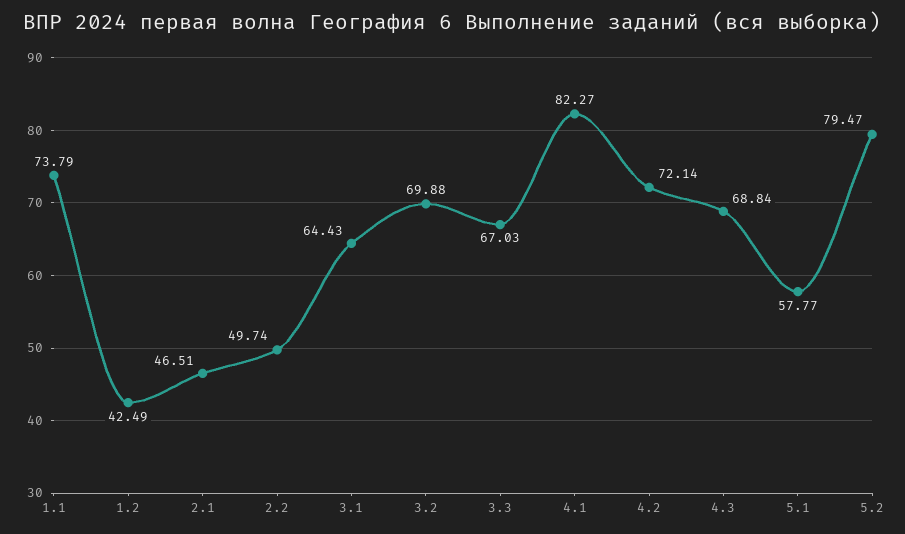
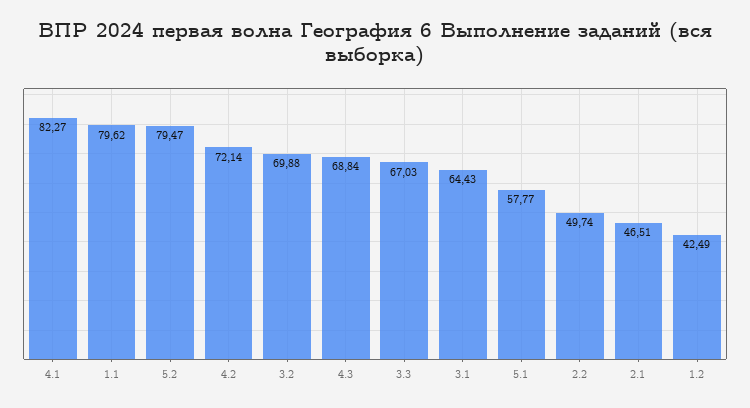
1.1: 73.79 -> 79.62

